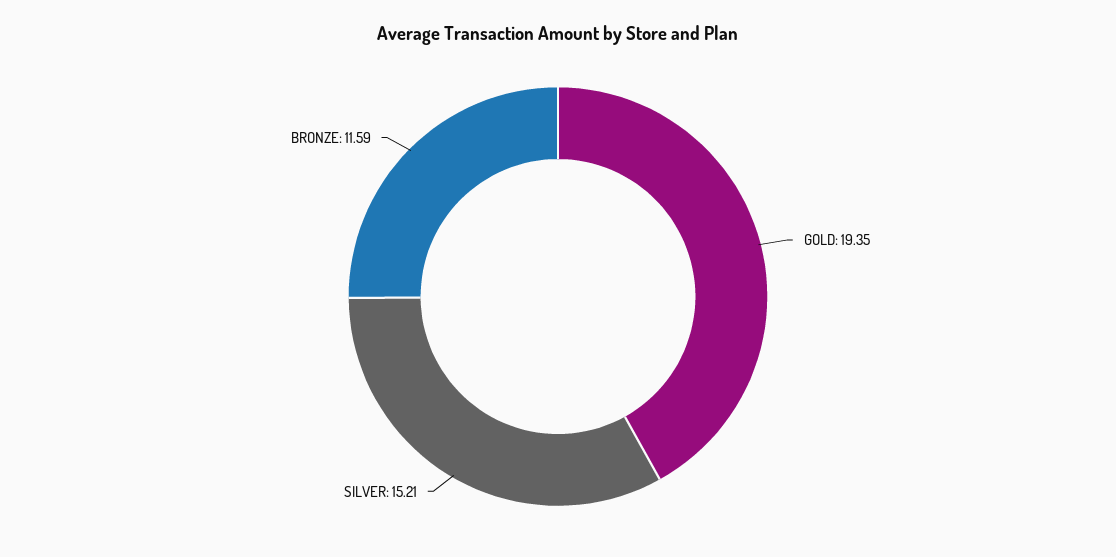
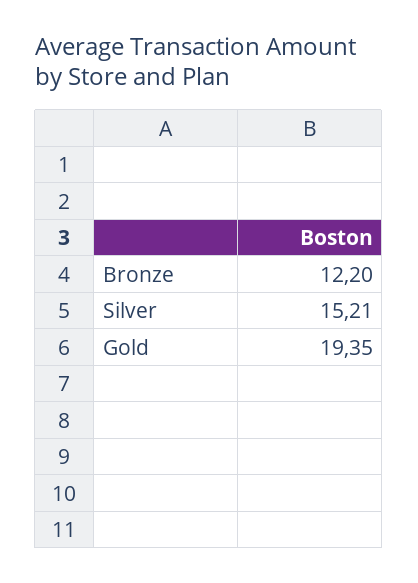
BRONZE: 11.59 -> 12.2

